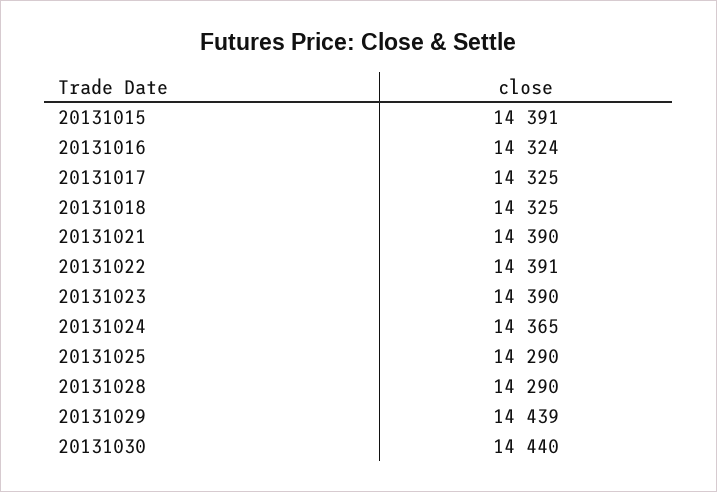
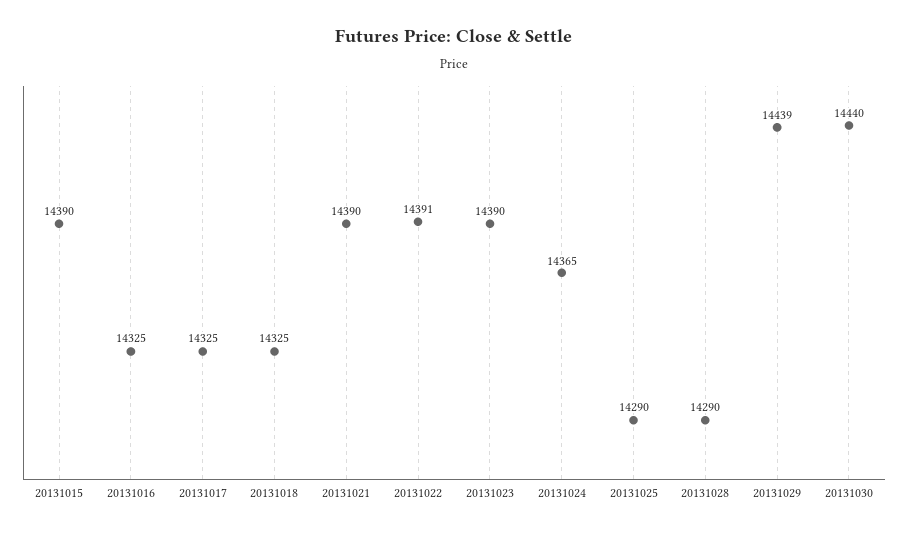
20131015: 14391 -> 14390
20131016: 14324 -> 14325

